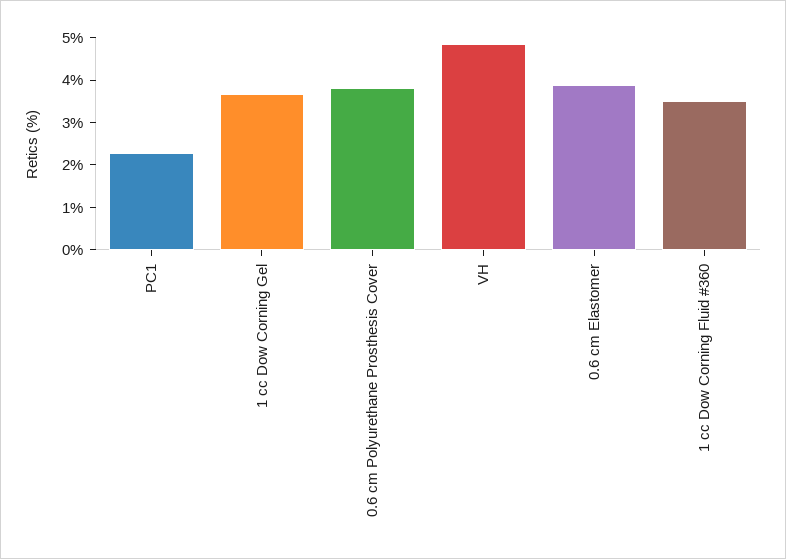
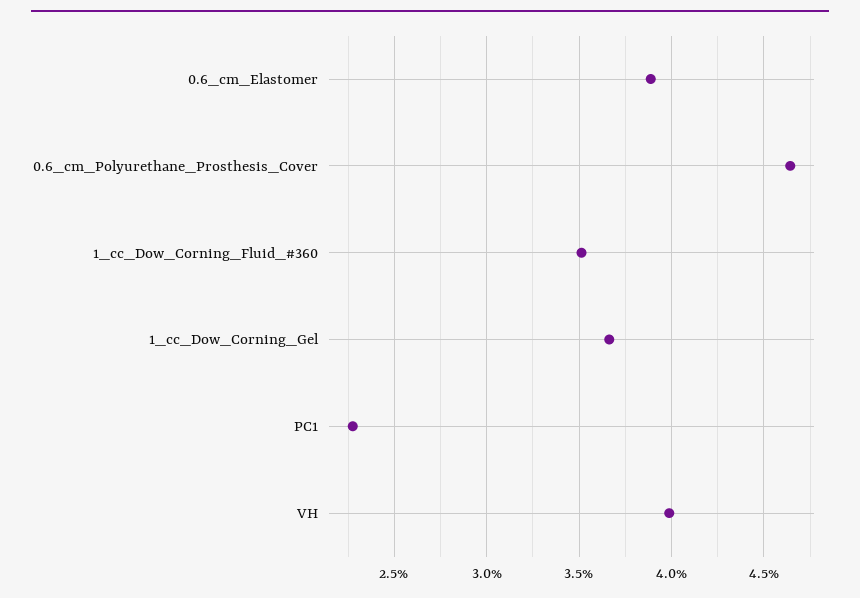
0.6 cm Polyurethane Prosthesis Cover: 3.8 -> 4.65
VH: 4.8 -> 4

